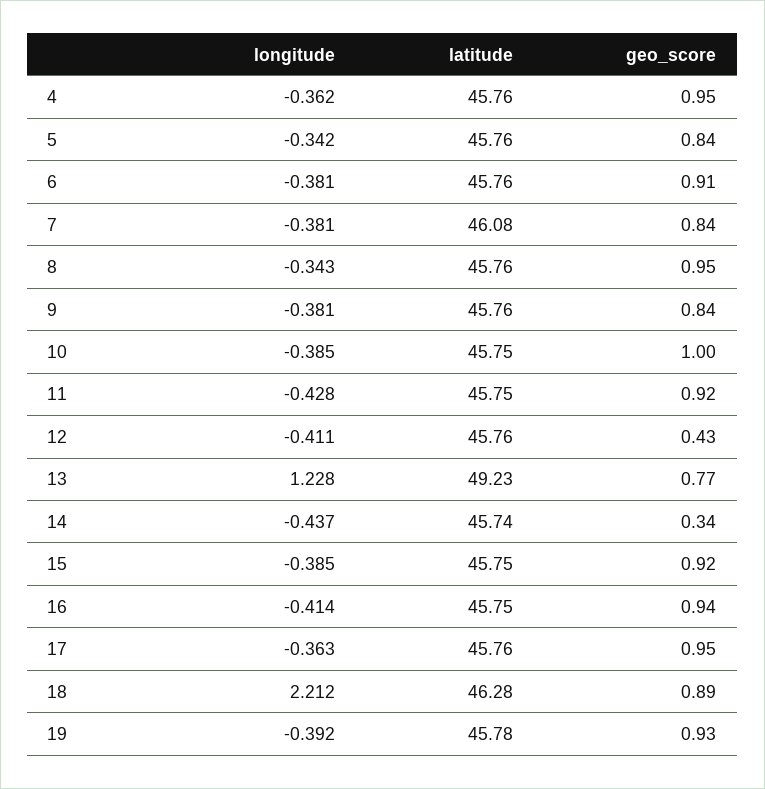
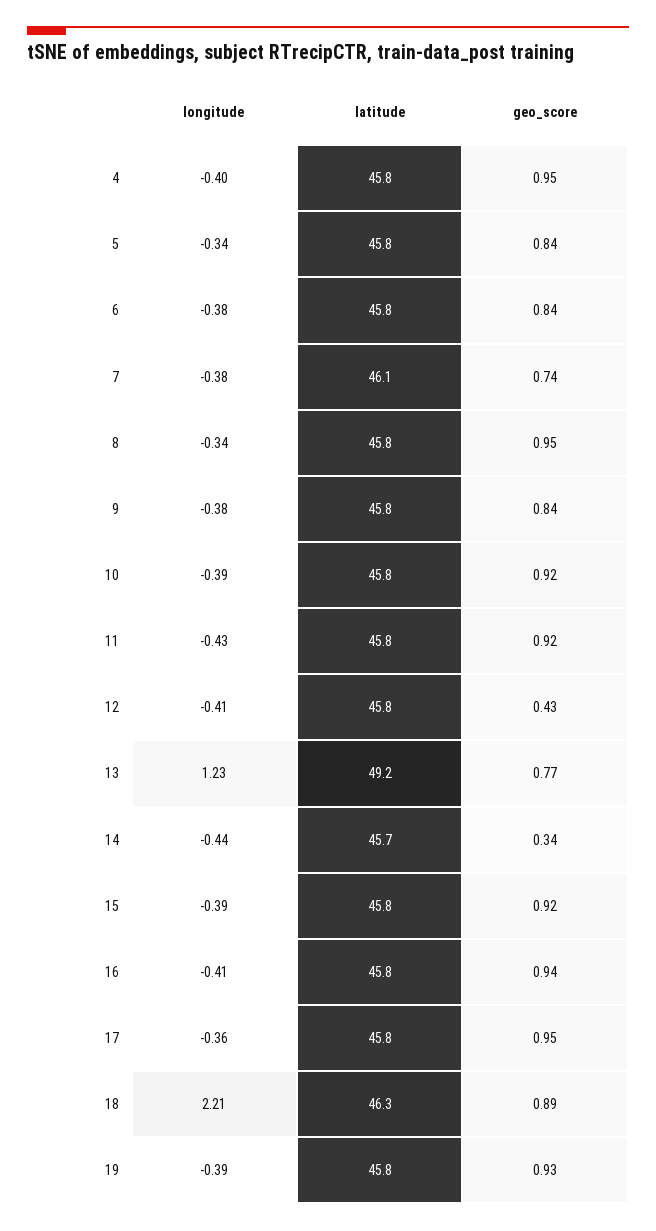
longitude, 4: -0.362 -> -0.4
geo_score, 6: 0.91 -> 0.84
geo_score, 7: 0.84 -> 0.74
geo_score, 10: 1 -> 0.92

